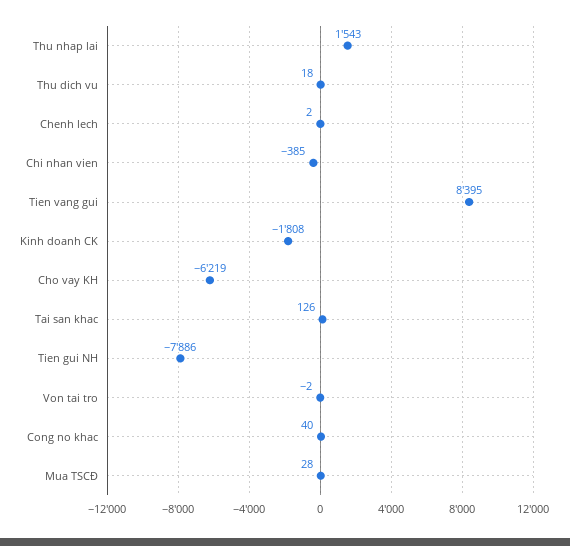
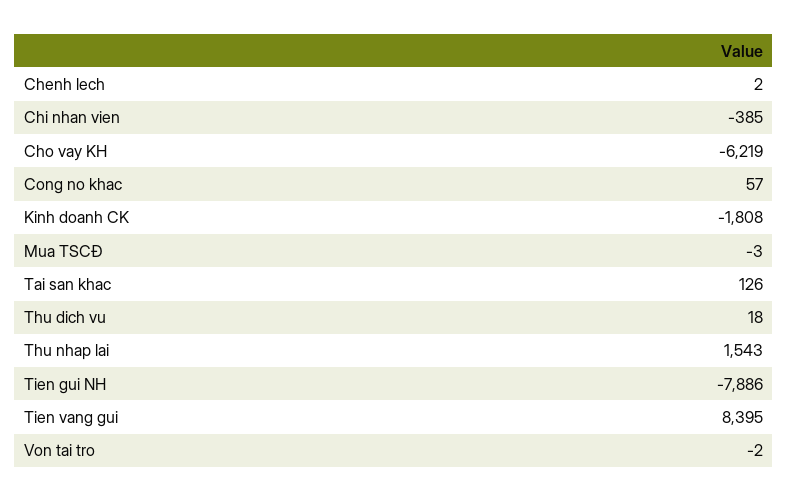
Cong no khac: 40 -> 57
Mua TSCĐ: 28 -> -3

